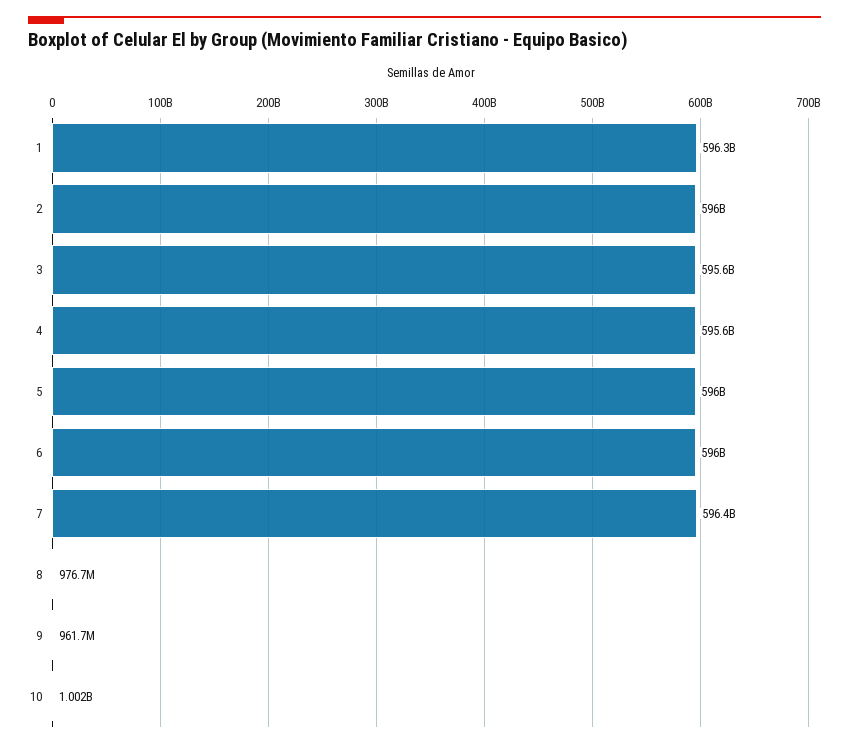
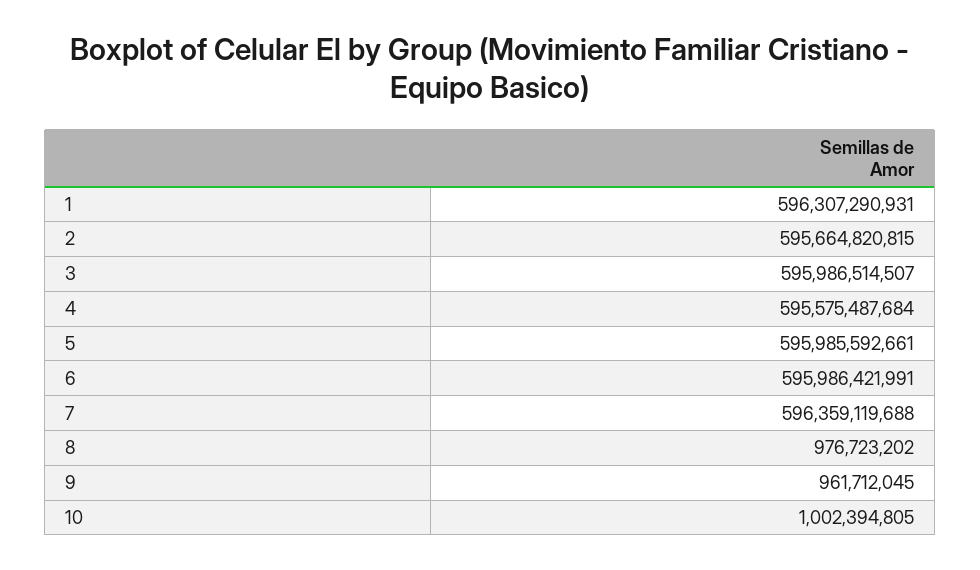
2: 596000000000 -> 595664820815
3: 595600000000 -> 595986514507

